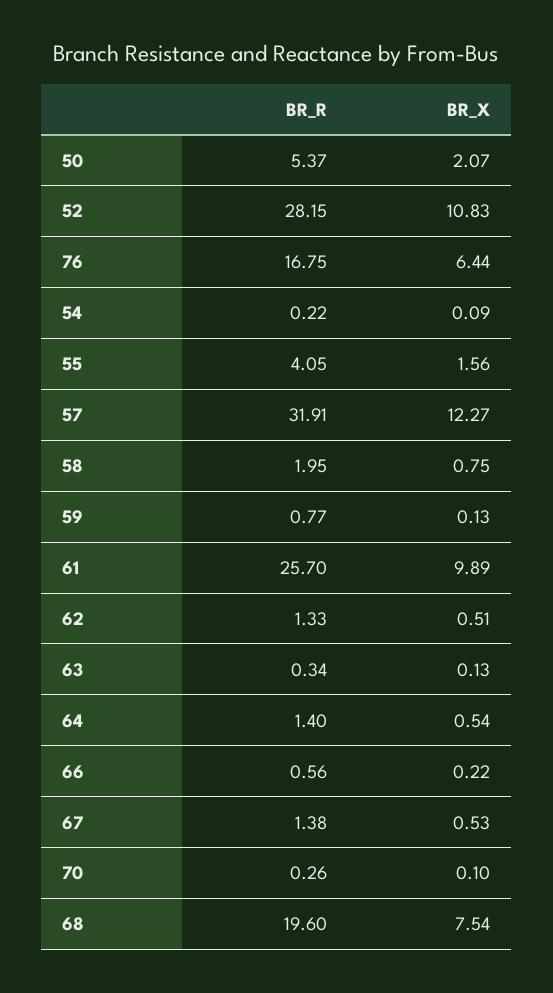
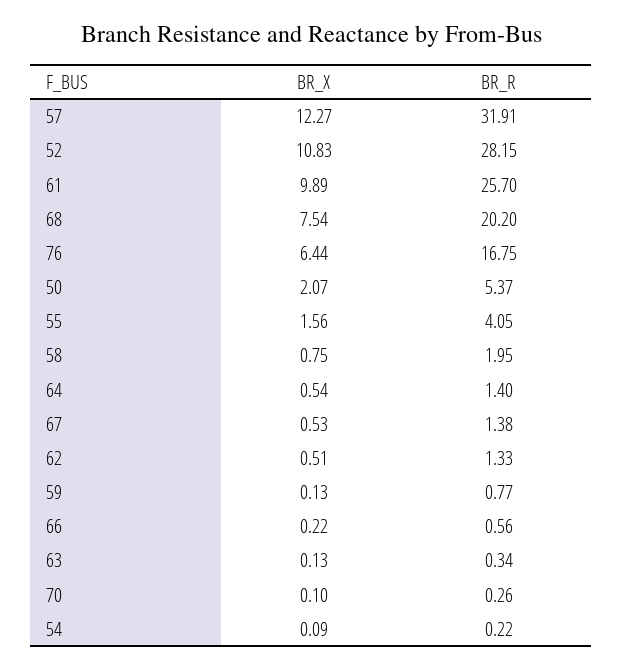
BR_R, 68: 19.6 -> 20.2

